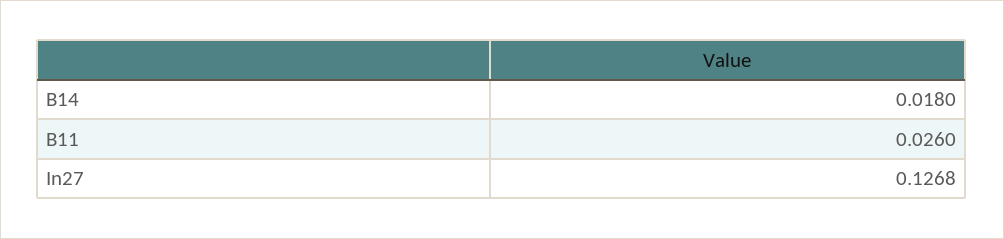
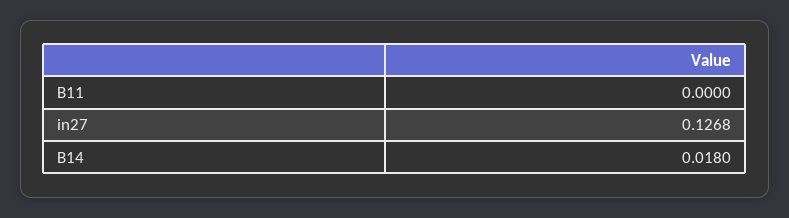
B11: 0.026 -> 0

